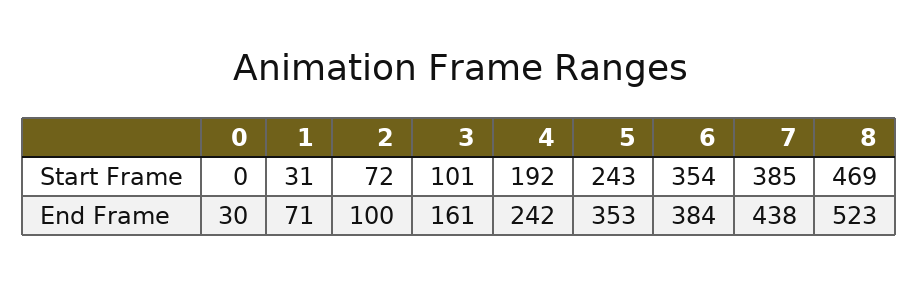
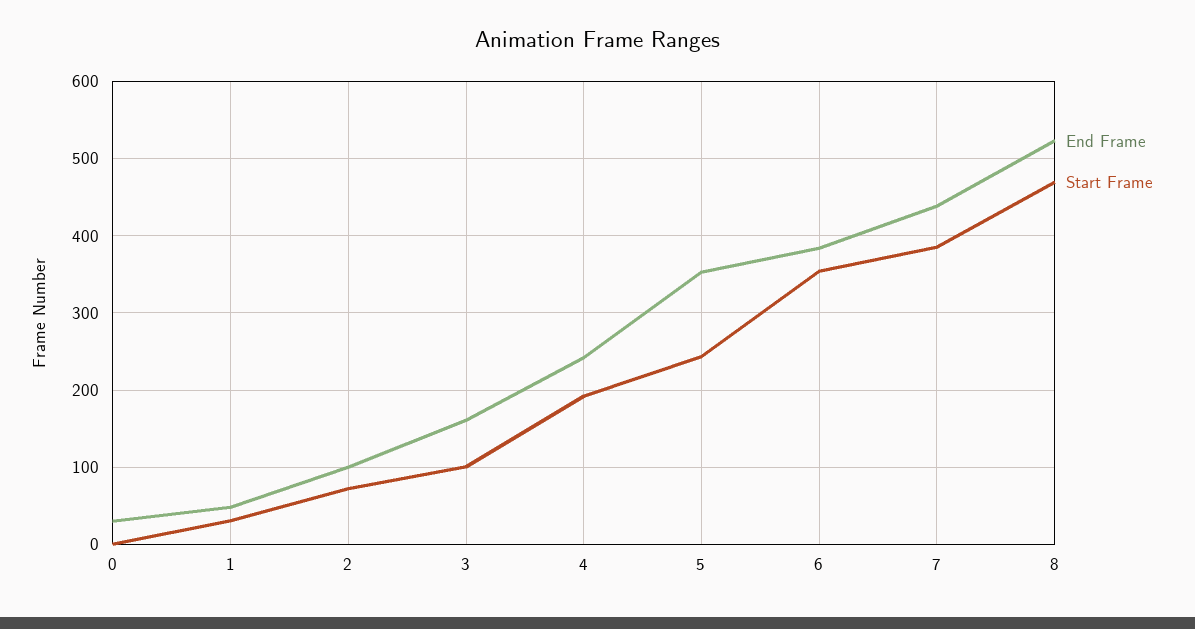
End Frame, 1: 71 -> 50

